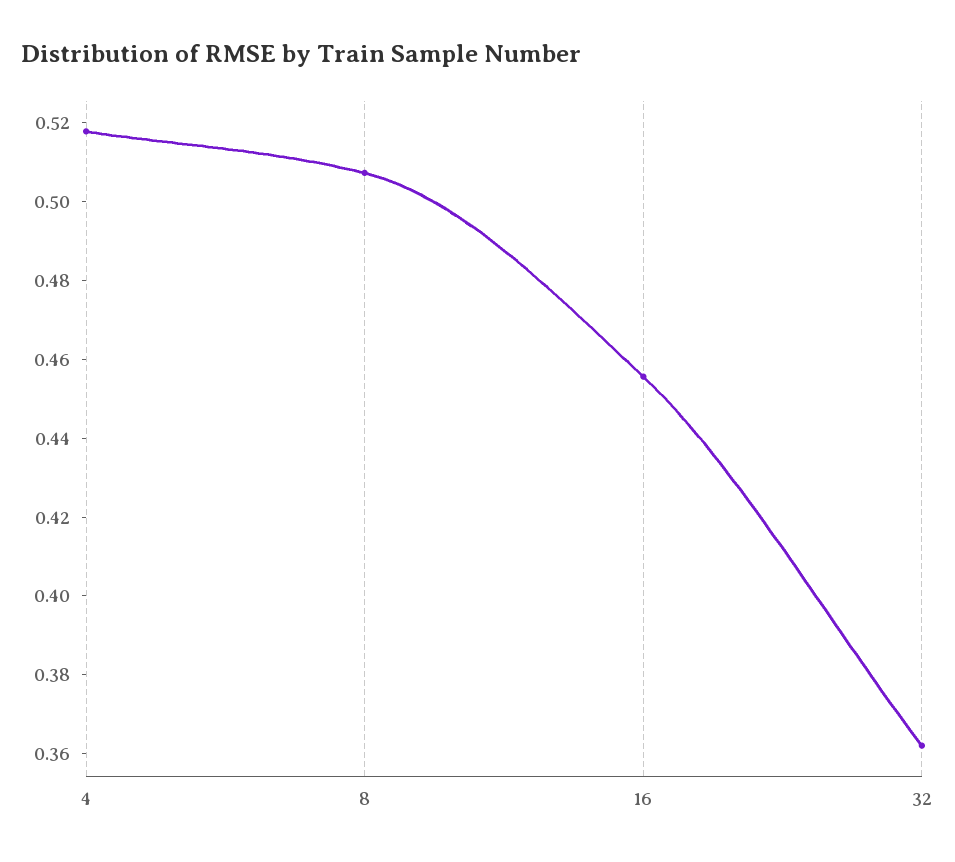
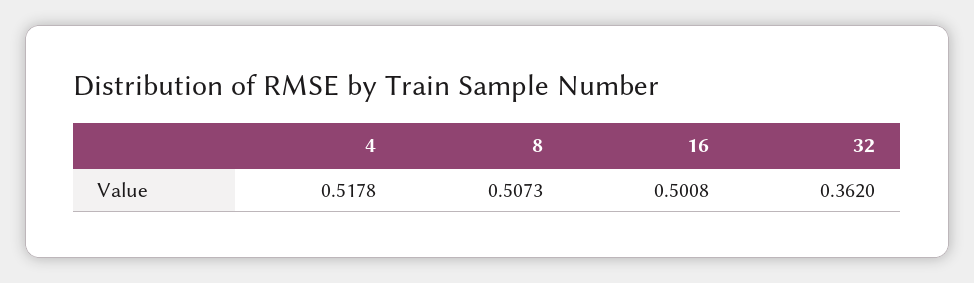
16: 0.455 -> 0.5008

